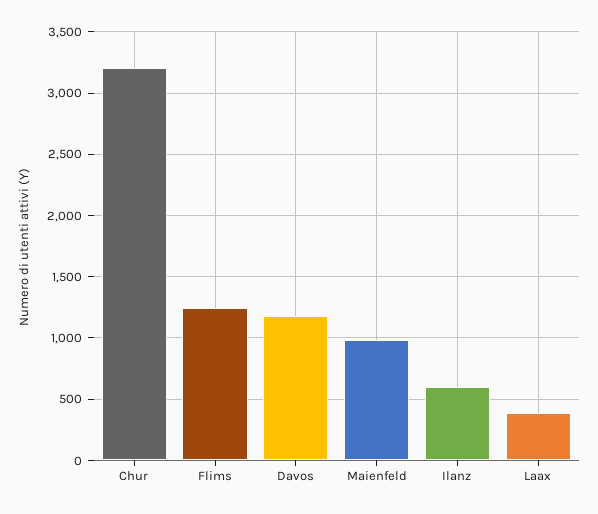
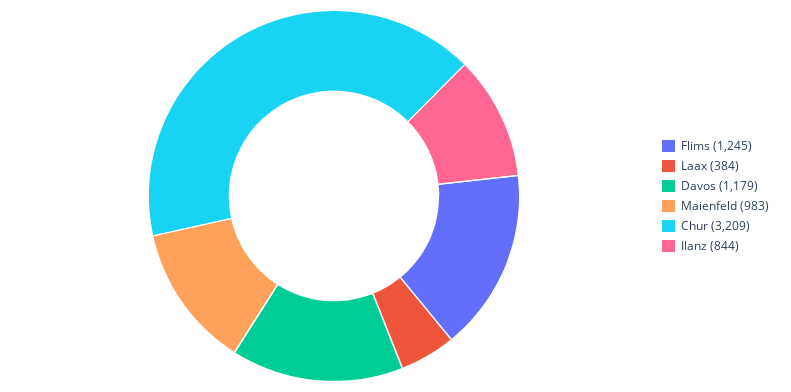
Ilanz: 600 -> 844

